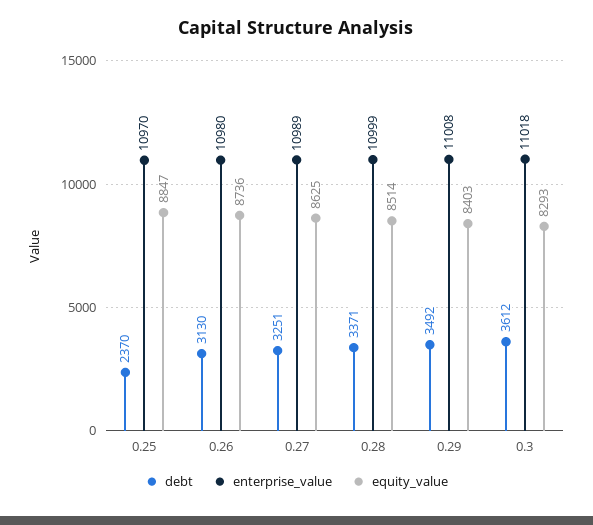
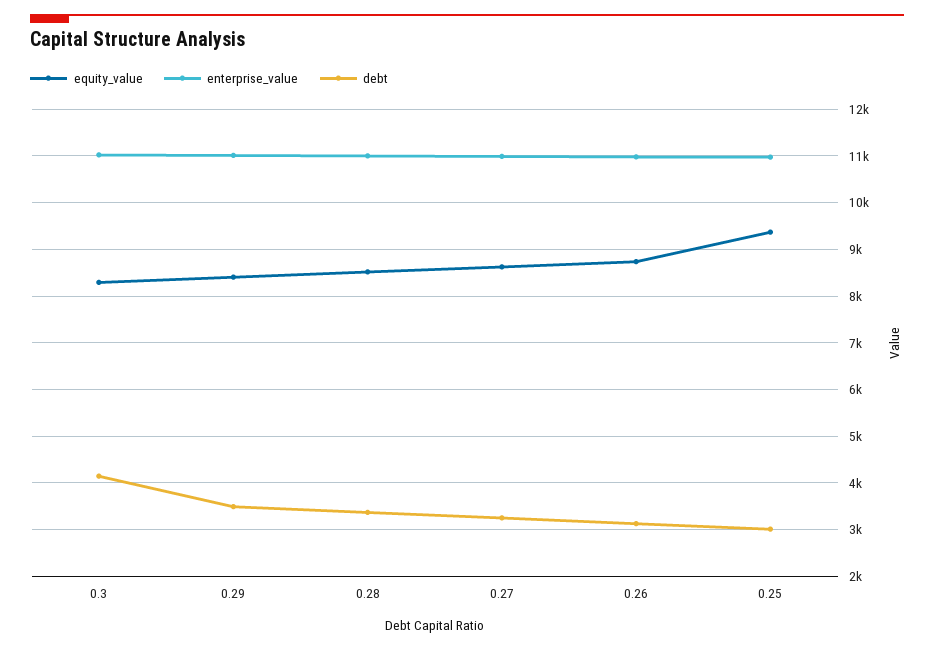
debt, 0.25: 2370 -> 3000
equity_value, 0.25: 8847 -> 9400
debt, 0.3: 3612 -> 4200

